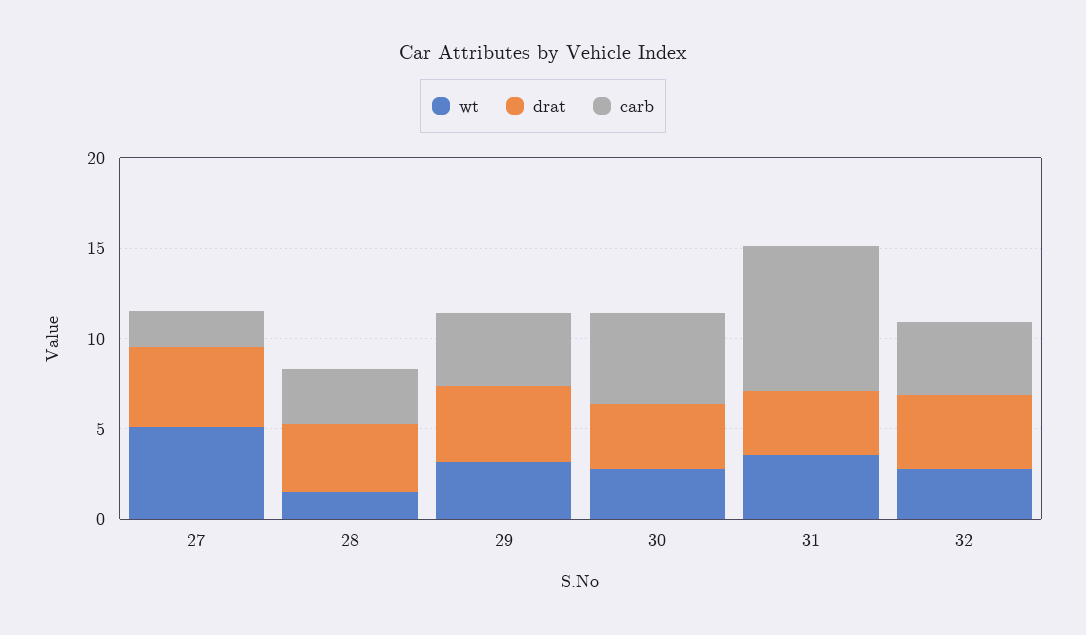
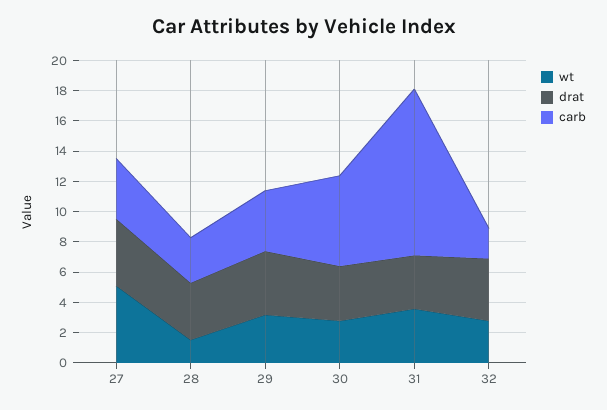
carb, 27: 2 -> 4
carb, 30: 5 -> 6
carb, 31: 8 -> 11
carb, 32: 4 -> 2

